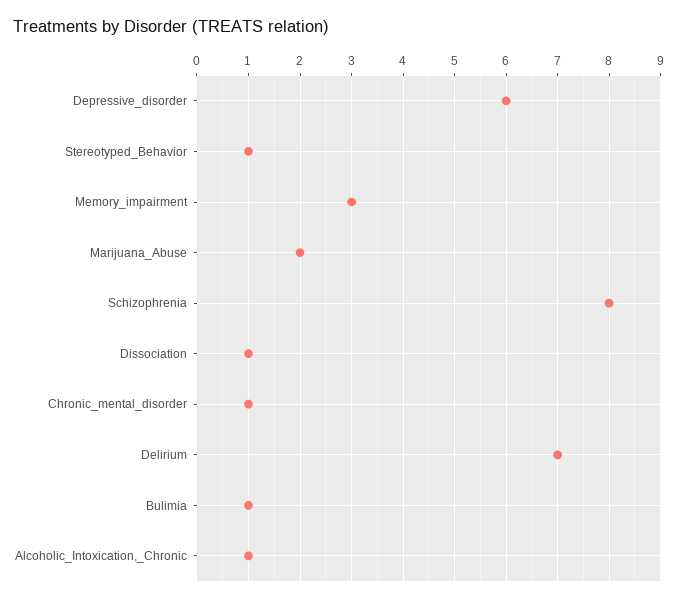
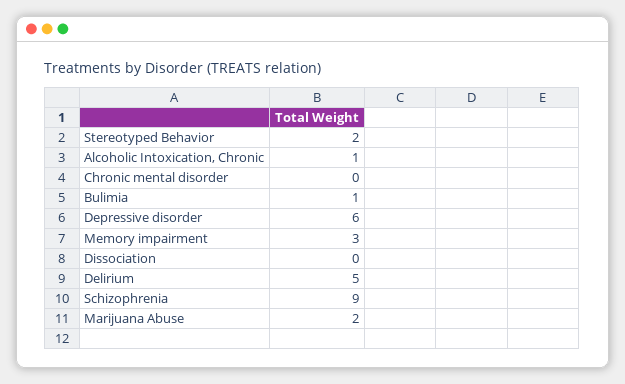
Stereotyped_Behavior: 1 -> 2
Schizophrenia: 8 -> 9
Dissociation: 1 -> 0
Chronic_mental_disorder: 1 -> 0
Delirium: 7 -> 5

